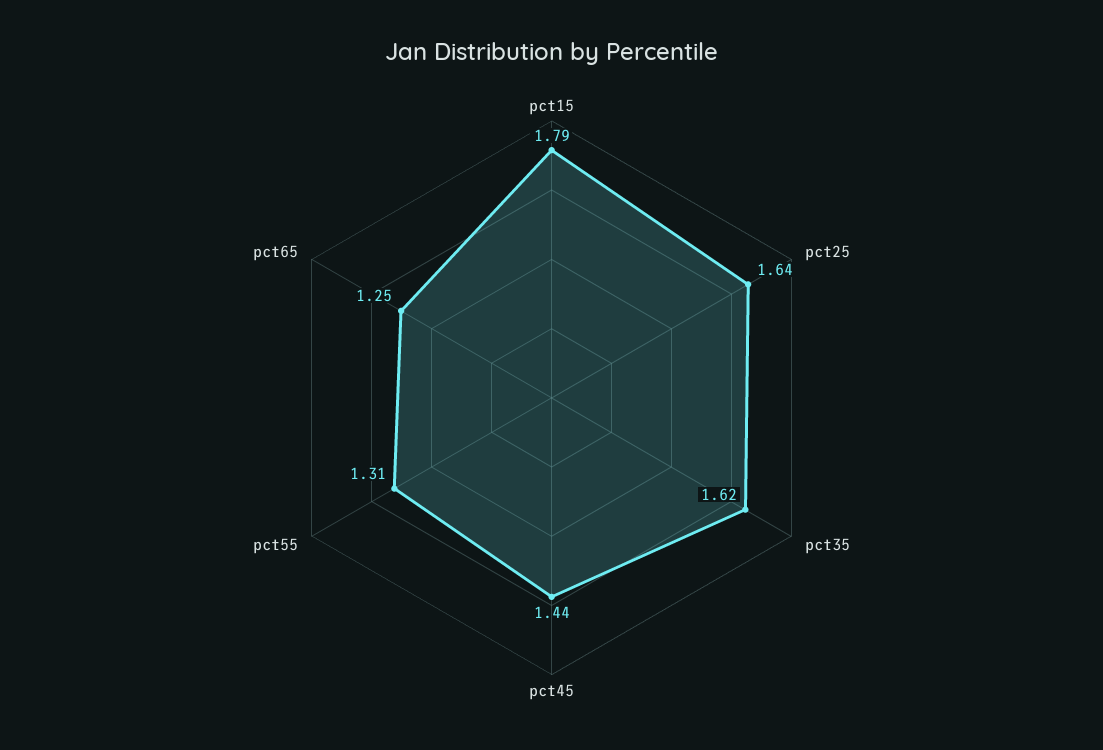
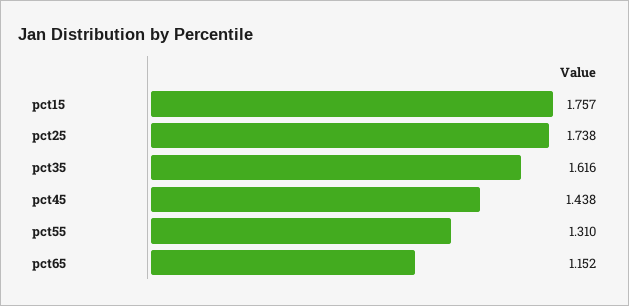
pct15: 1.79 -> 1.757
pct25: 1.64 -> 1.738
pct65: 1.25 -> 1.152

